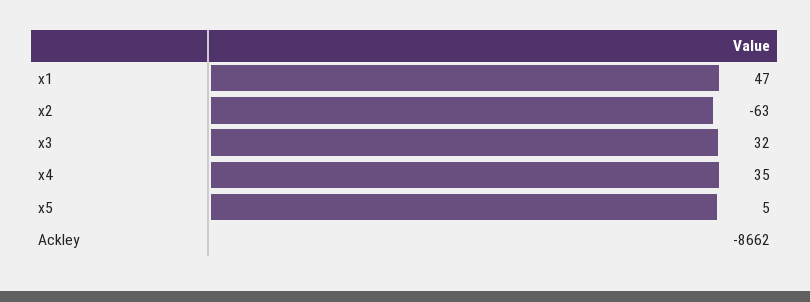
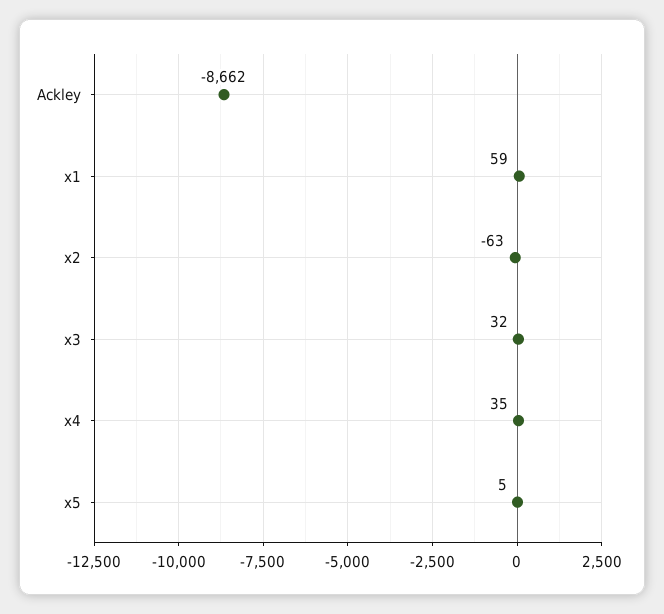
x1: 47 -> 59

